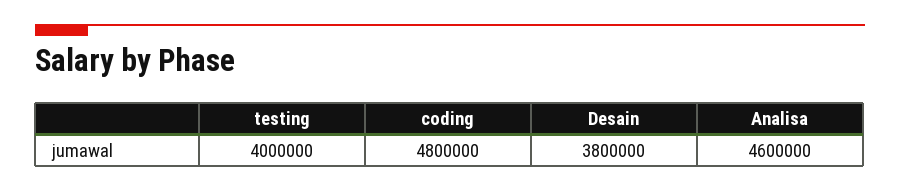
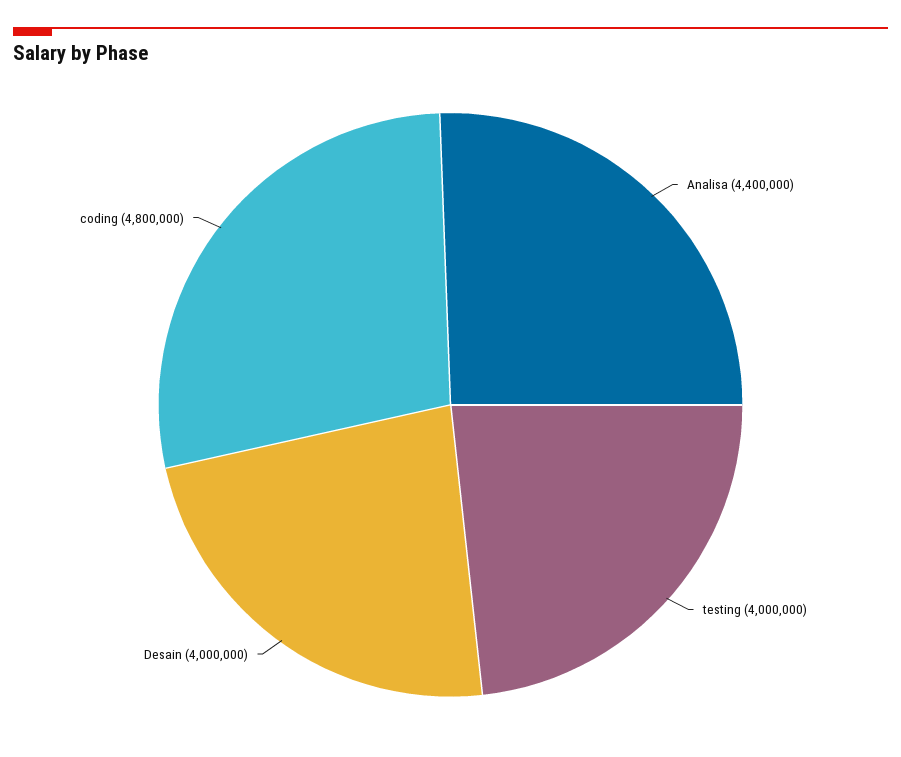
Desain: 3800000 -> 4000000
Analisa: 4600000 -> 4400000

